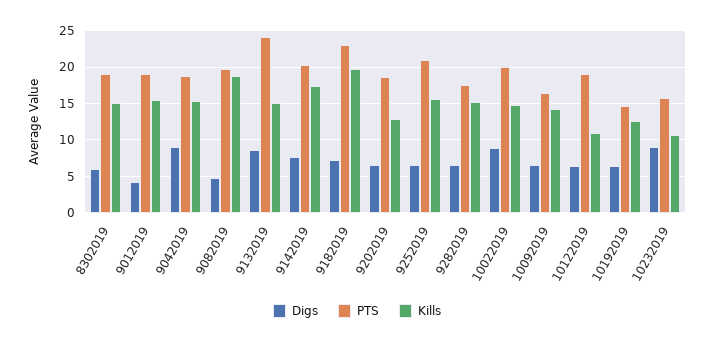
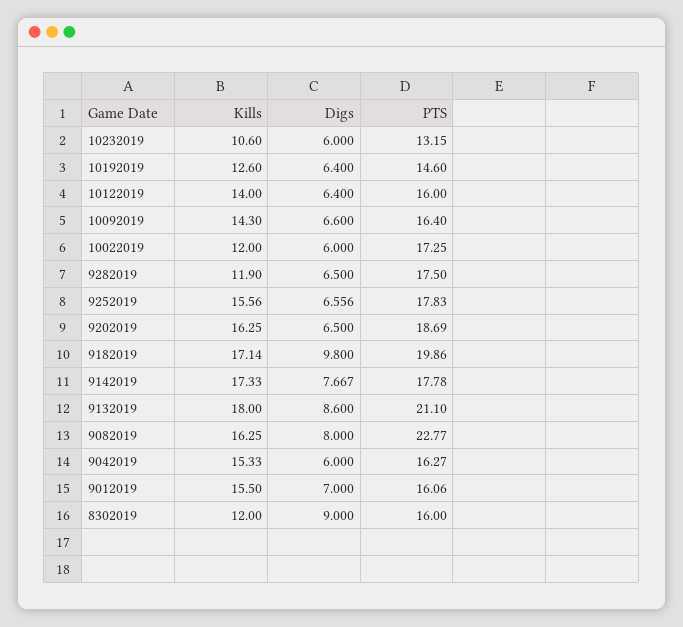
Digs, 8302019: 6 -> 9
PTS, 8302019: 19 -> 16
Kills, 8302019: 15 -> 12
Digs, 9012019: 4 -> 7
PTS, 9012019: 19 -> 16.06
Digs, 9042019: 9 -> 6
PTS, 9042019: 19 -> 16.27
Digs, 9082019: 5 -> 8
PTS, 9082019: 20 -> 22.77
Kills, 9082019: 19 -> 16.25
PTS, 9132019: 24 -> 21.1
Kills, 9132019: 15 -> 18
PTS, 9142019: 20 -> 17.78
Digs, 9182019: 7 -> 9.8
PTS, 9182019: 23 -> 19.86
Kills, 9182019: 20 -> 17.14
Kills, 9202019: 13 -> 16.25
PTS, 9252019: 21 -> 17.83
Kills, 9282019: 15 -> 11.9
Digs, 10022019: 9 -> 6
PTS, 10022019: 20 -> 17.25
Kills, 10022019: 15 -> 12
PTS, 10122019: 19 -> 16
Kills, 10122019: 11 -> 14
Digs, 10232019: 9 -> 6
PTS, 10232019: 16 -> 13.15

